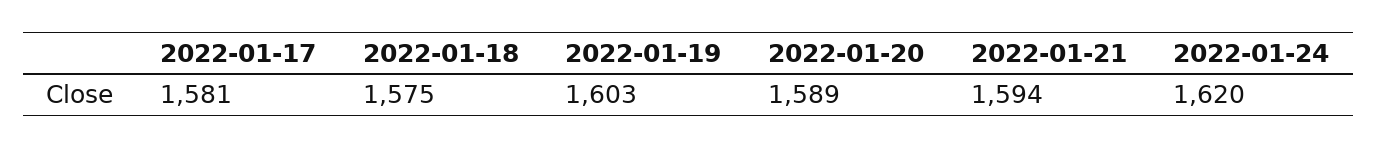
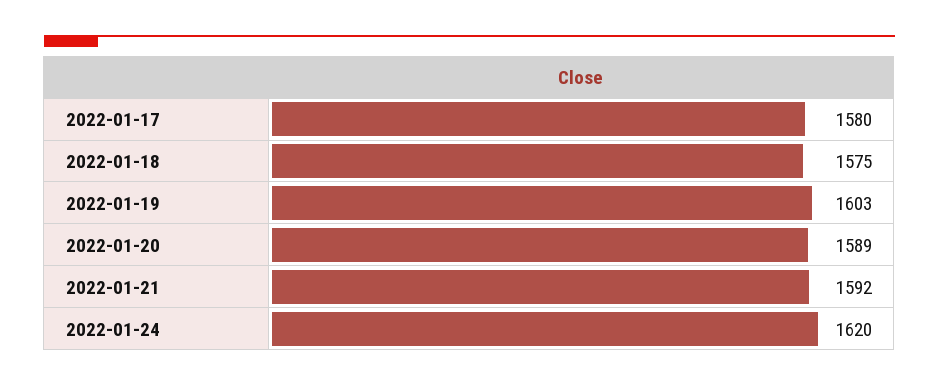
2022-01-17: 1581 -> 1580
2022-01-21: 1594 -> 1592

